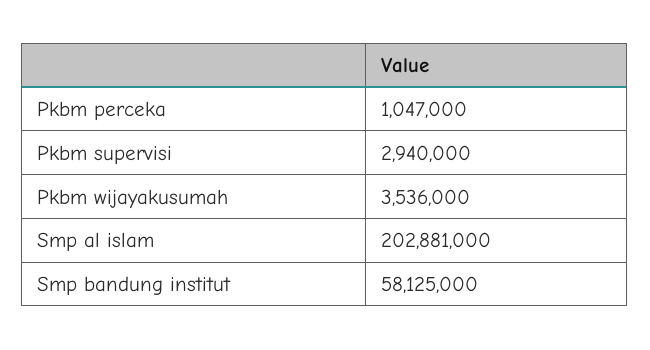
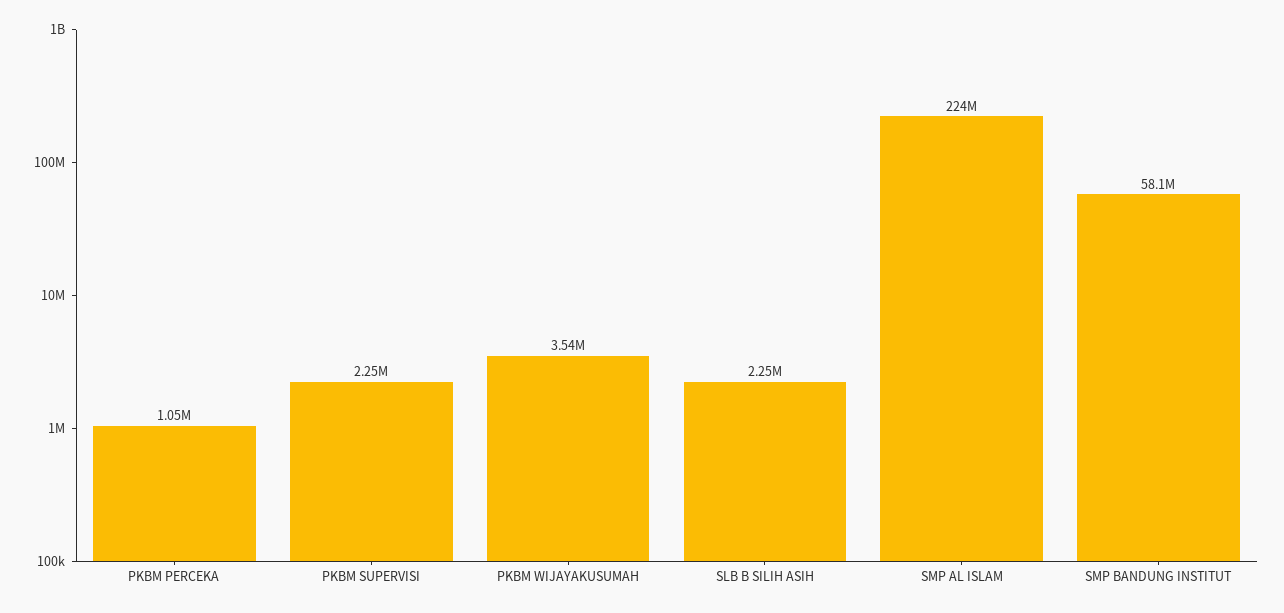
Pkbm supervisi: 2940000 -> 2250000
Smp al islam: 202881000 -> 224000000
SLB B SILIH ASIH: none -> 2250000

